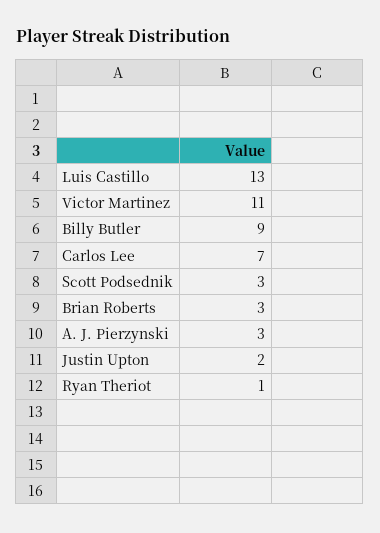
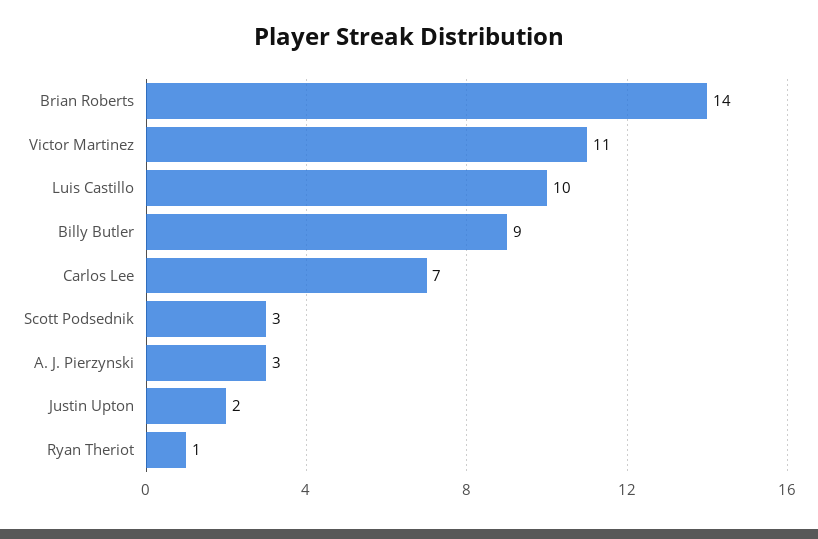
Luis Castillo: 13 -> 10
Brian Roberts: 3 -> 14

